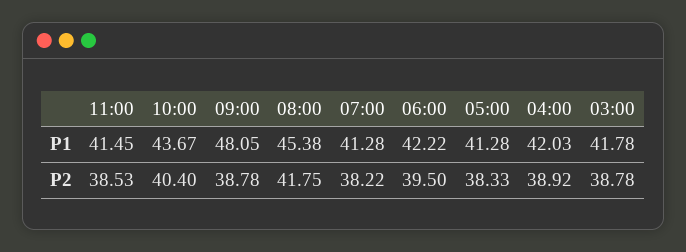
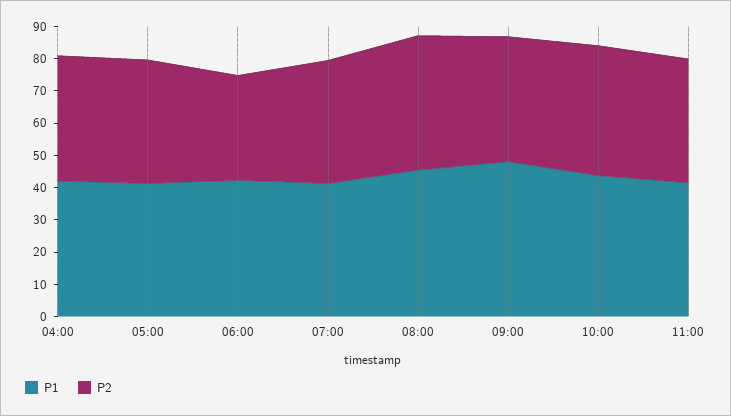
P1, 03:00: 41.78 -> none
P2, 06:00: 39.5 -> 32.5
P2, 03:00: 38.78 -> none

